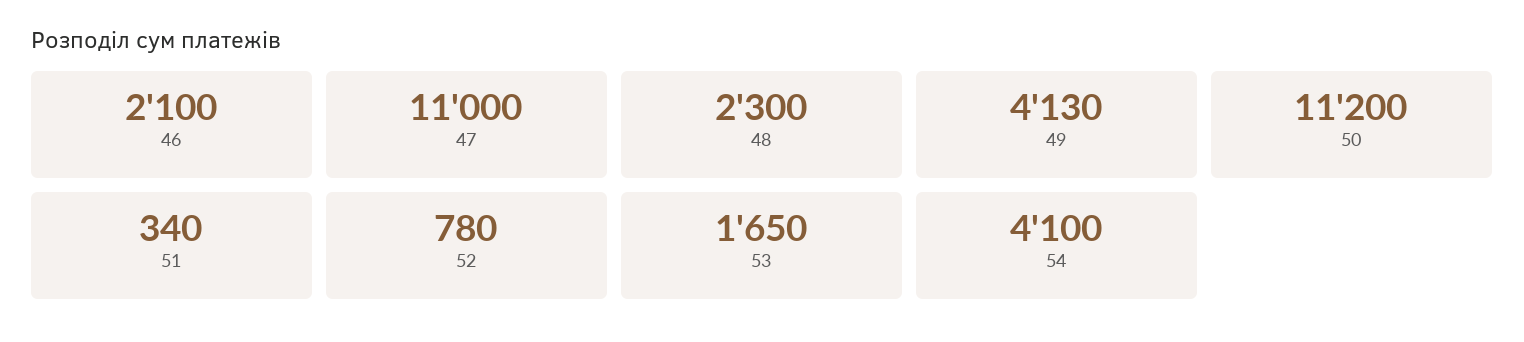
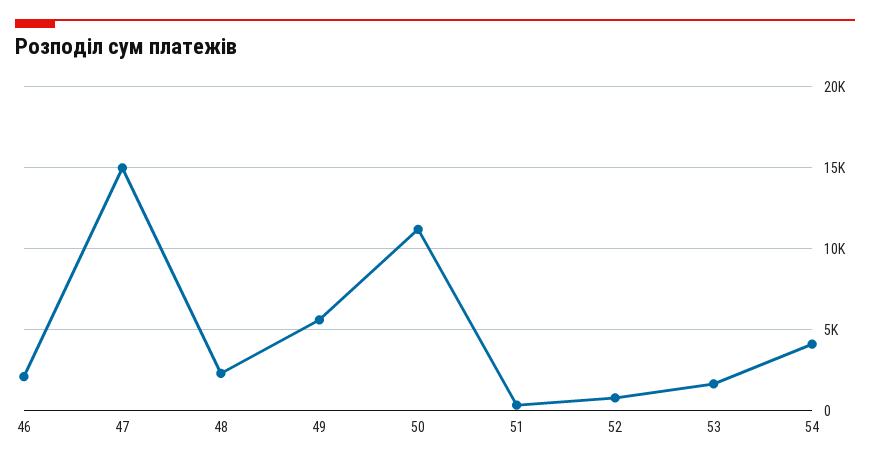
47: 11000 -> 15000
49: 4130 -> 5500

